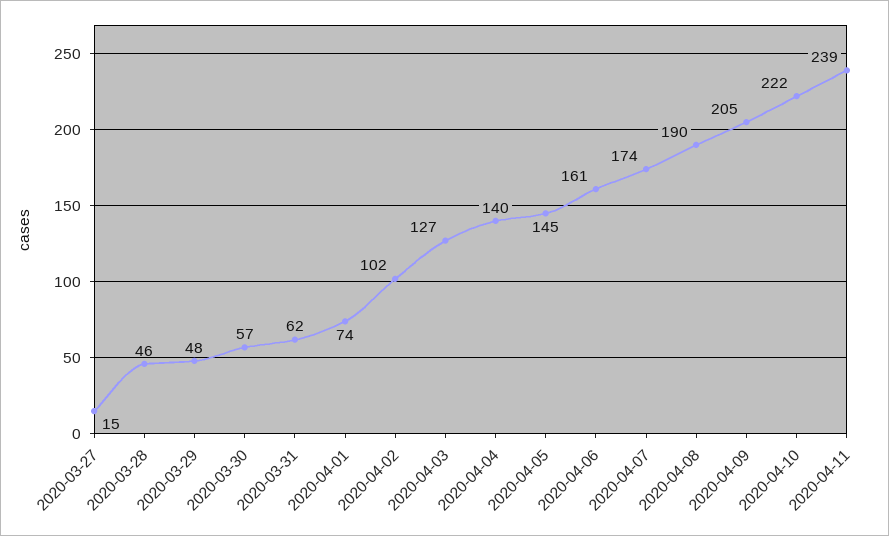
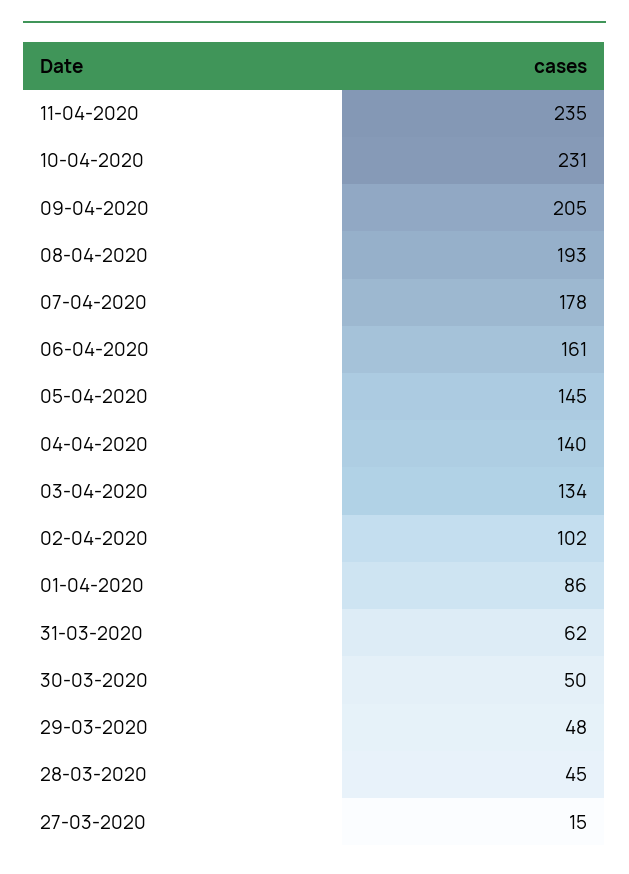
2020-03-28: 46 -> 45
2020-03-30: 57 -> 50
2020-04-01: 74 -> 86
2020-04-03: 127 -> 134
2020-04-07: 174 -> 178
2020-04-08: 190 -> 193
2020-04-10: 222 -> 231
2020-04-11: 239 -> 235

